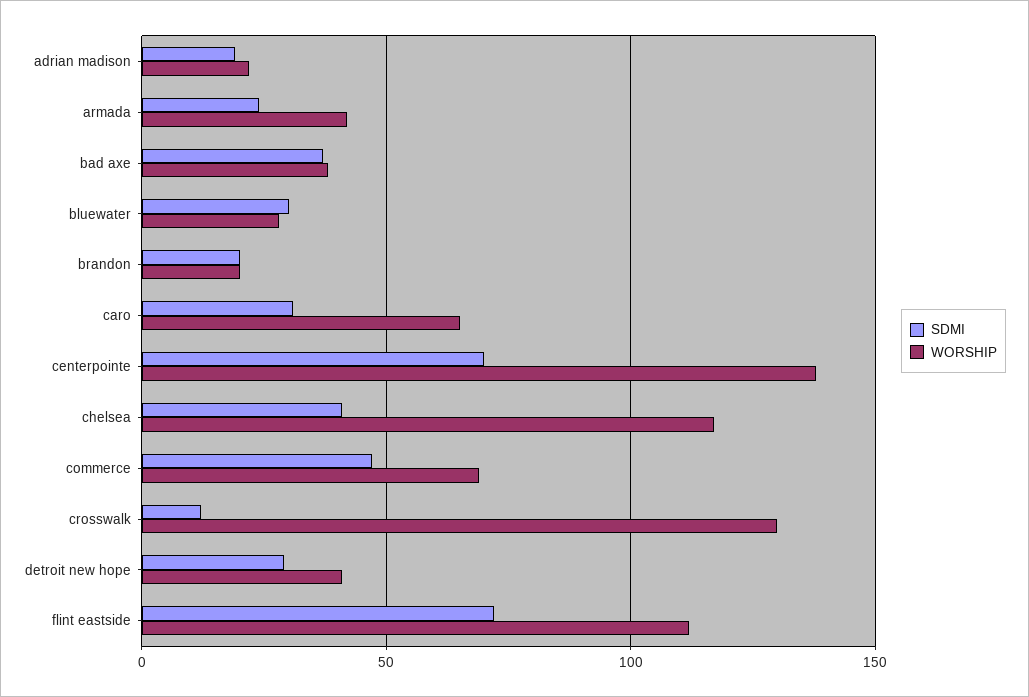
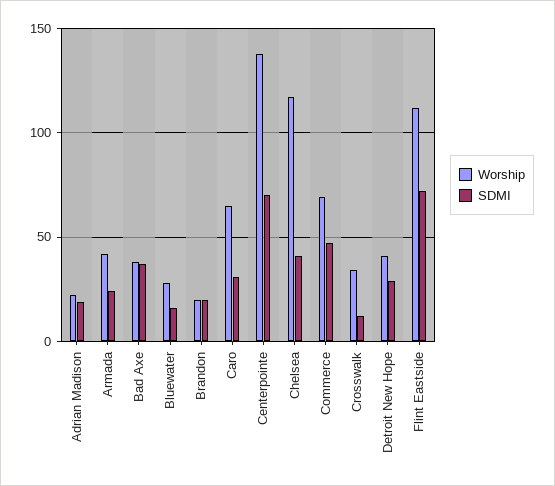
SDMI, bluewater: 30 -> 15
WORSHIP, crosswalk: 130 -> 35

